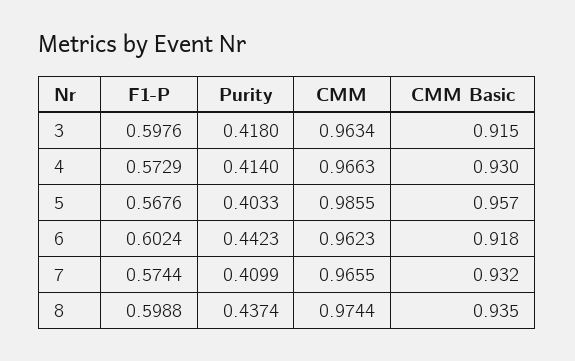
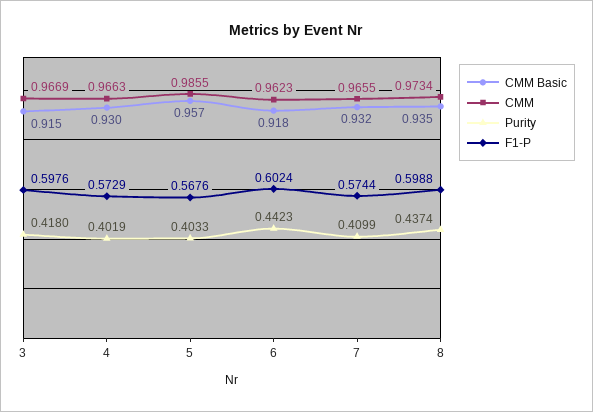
CMM, 3: 0.9634 -> 0.9669
Purity, 4: 0.414 -> 0.4019
CMM, 8: 0.9744 -> 0.9734

